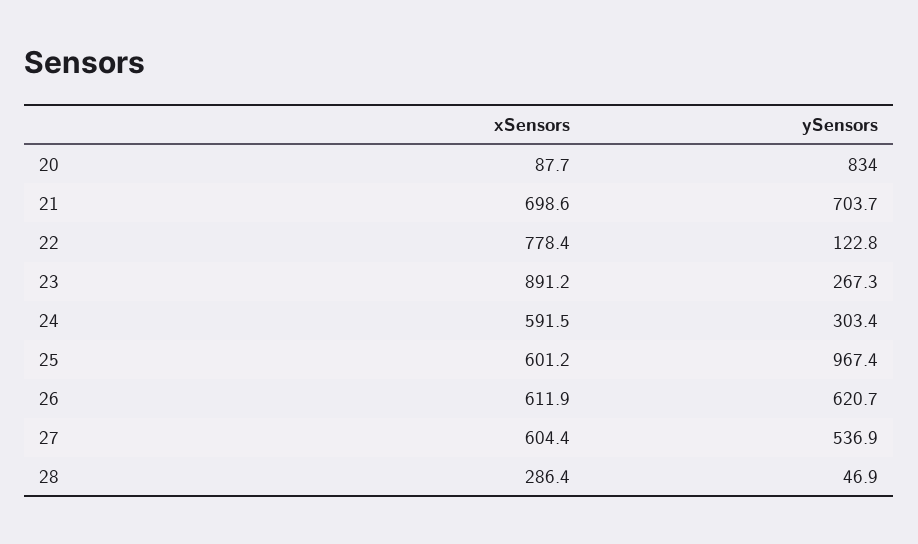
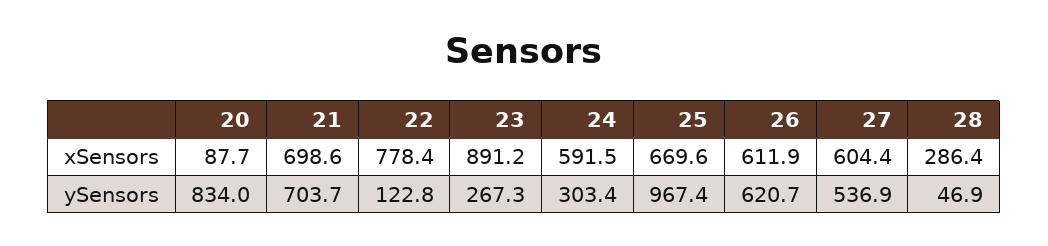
xSensors, 25: 601.2 -> 669.6

